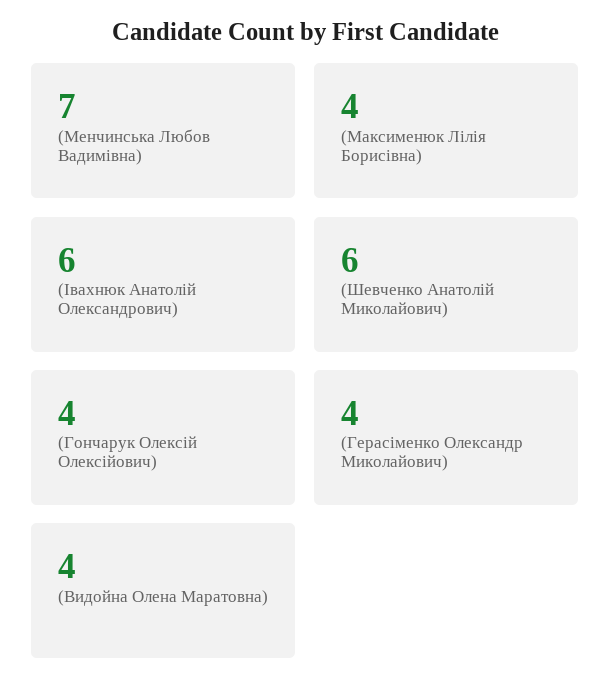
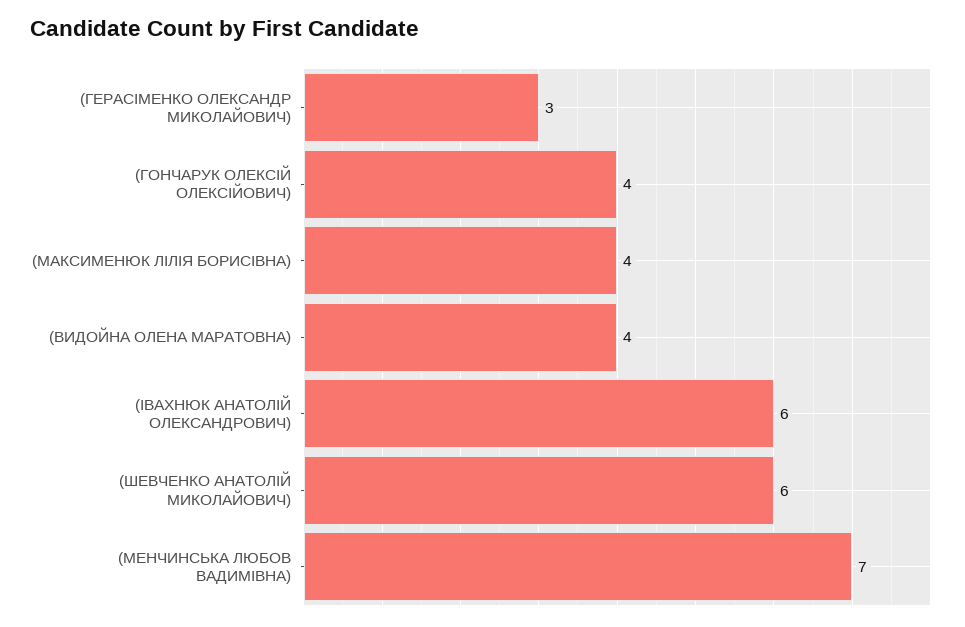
(Герасіменко Олександр Миколайович): 4 -> 3

